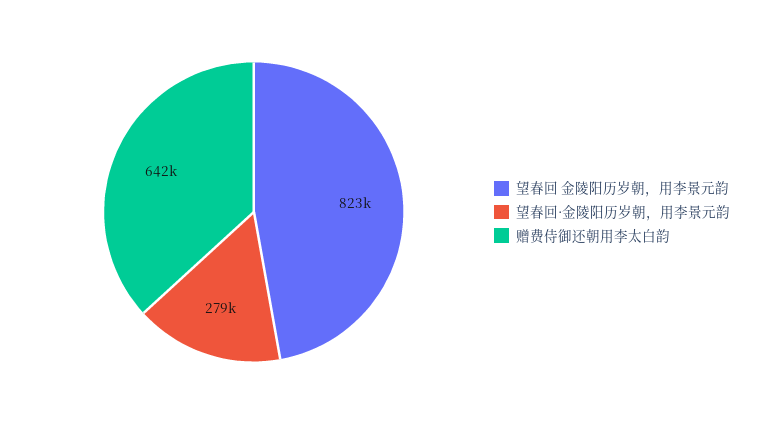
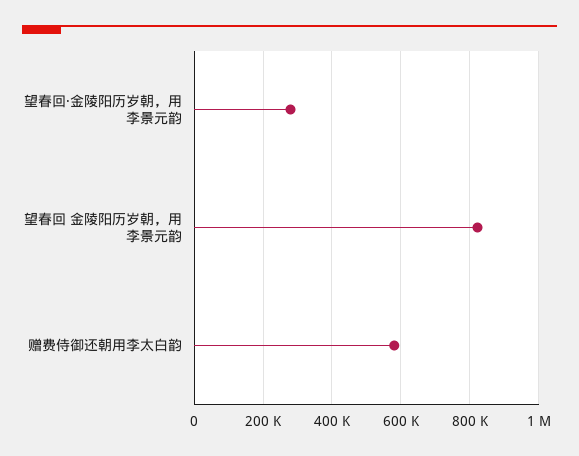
赠费侍御还朝用李太白韵: 642000 -> 580000

